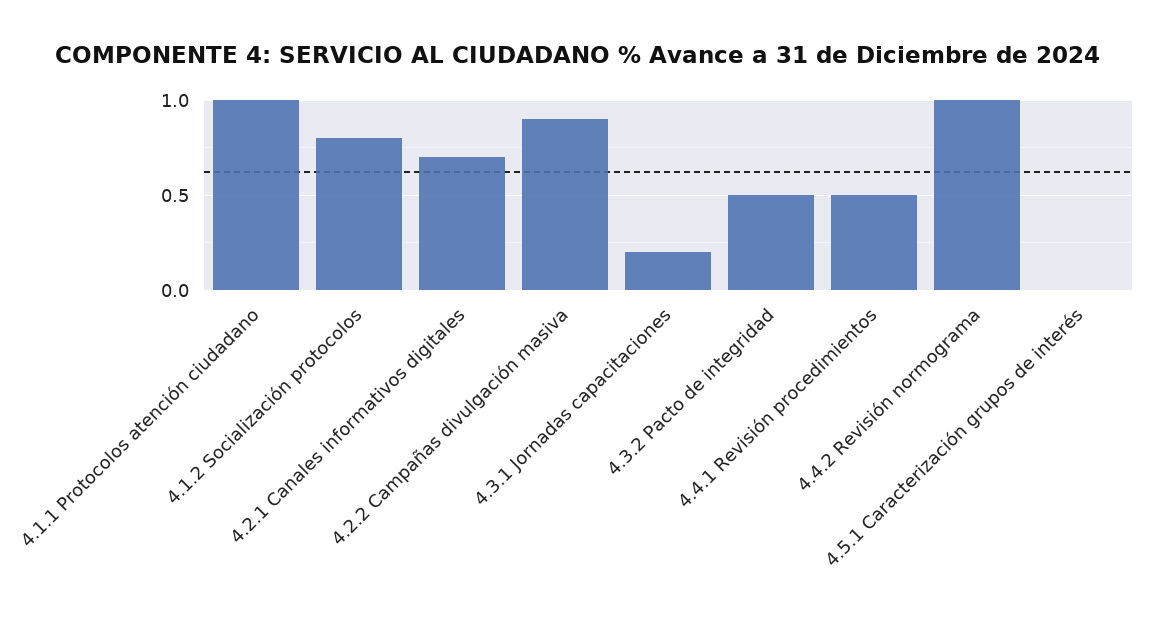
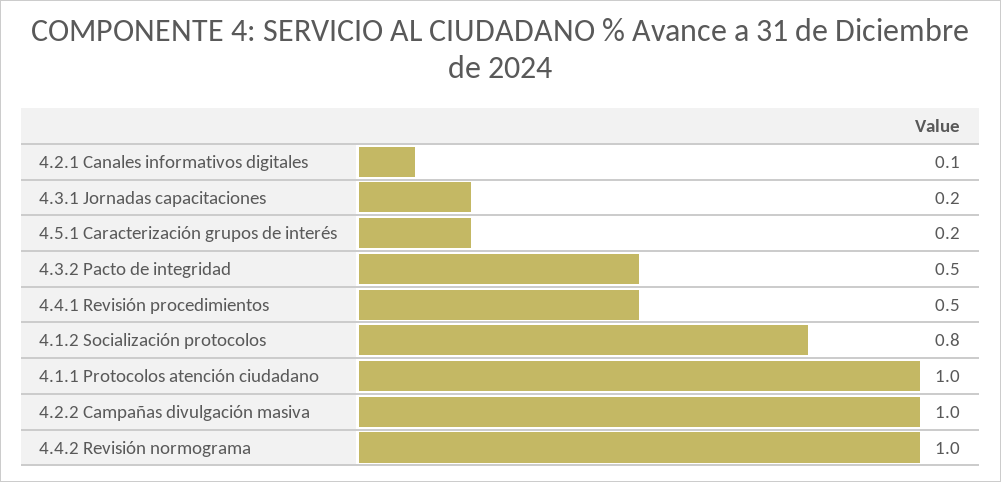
4.2.1 Canales informativos digitales: 0.7 -> 0.1
4.2.2 Campañas divulgación masiva: 0.9 -> 1
4.5.1 Caracterización grupos de interés: 0 -> 0.2

